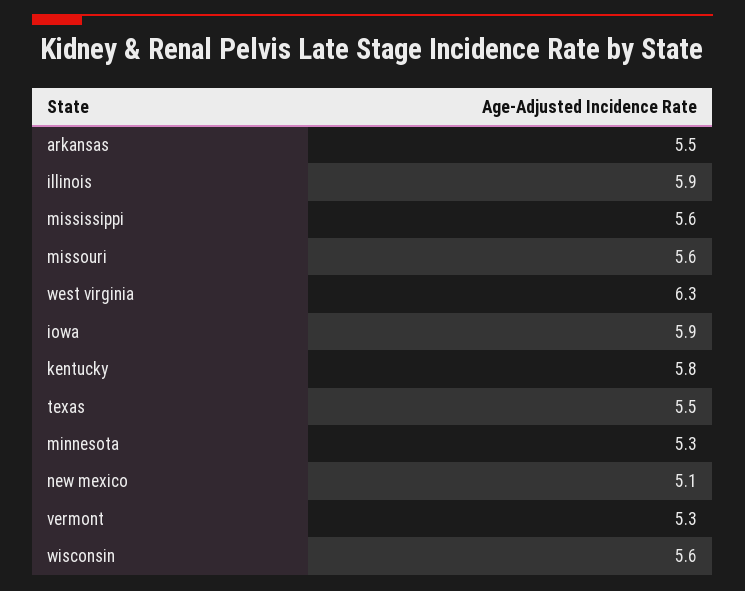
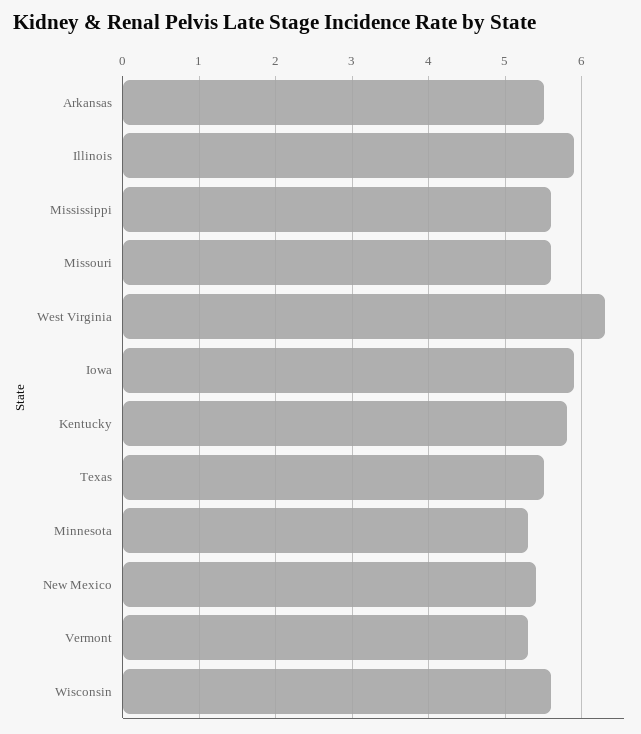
new mexico: 5.1 -> 5.4

